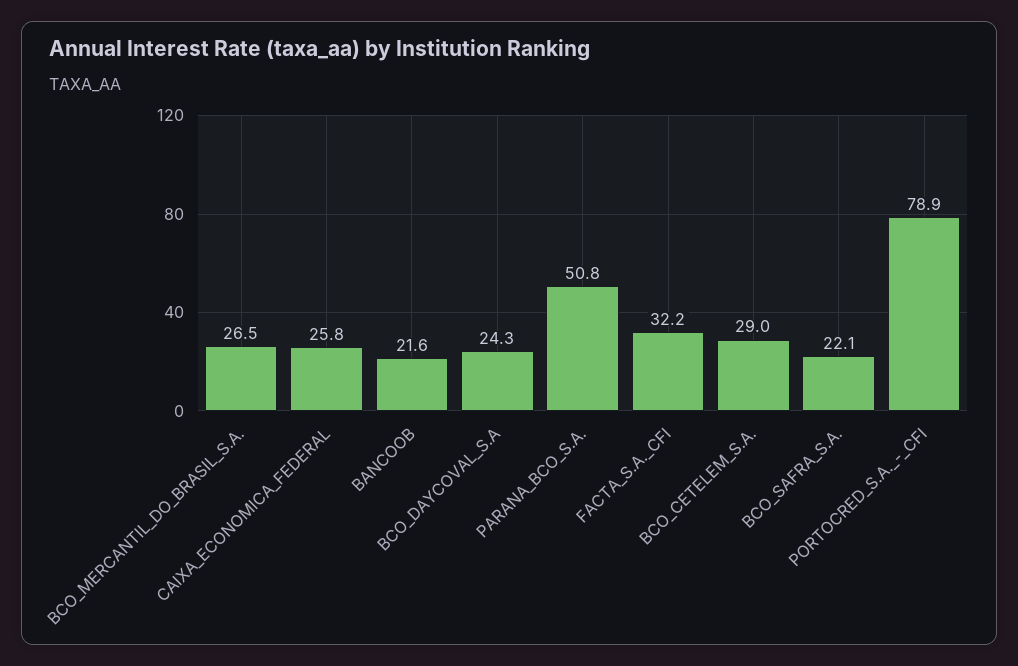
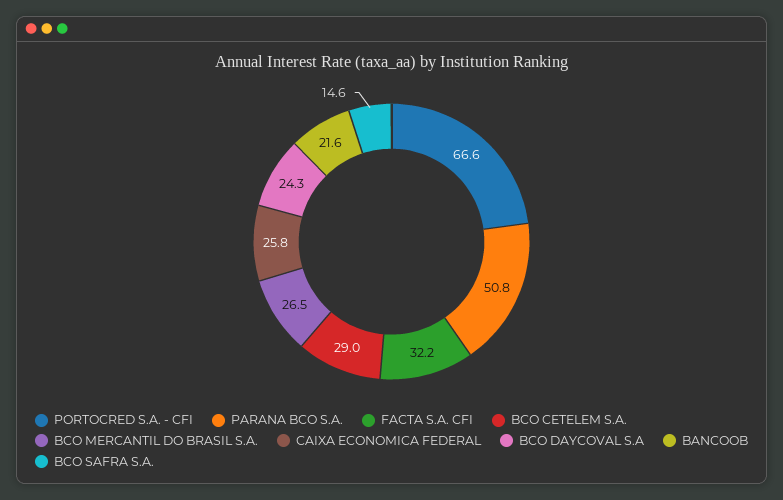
BCO_SAFRA_S.A.: 22.1 -> 14.6
PORTOCRED_S.A._-_CFI: 78.9 -> 66.6

